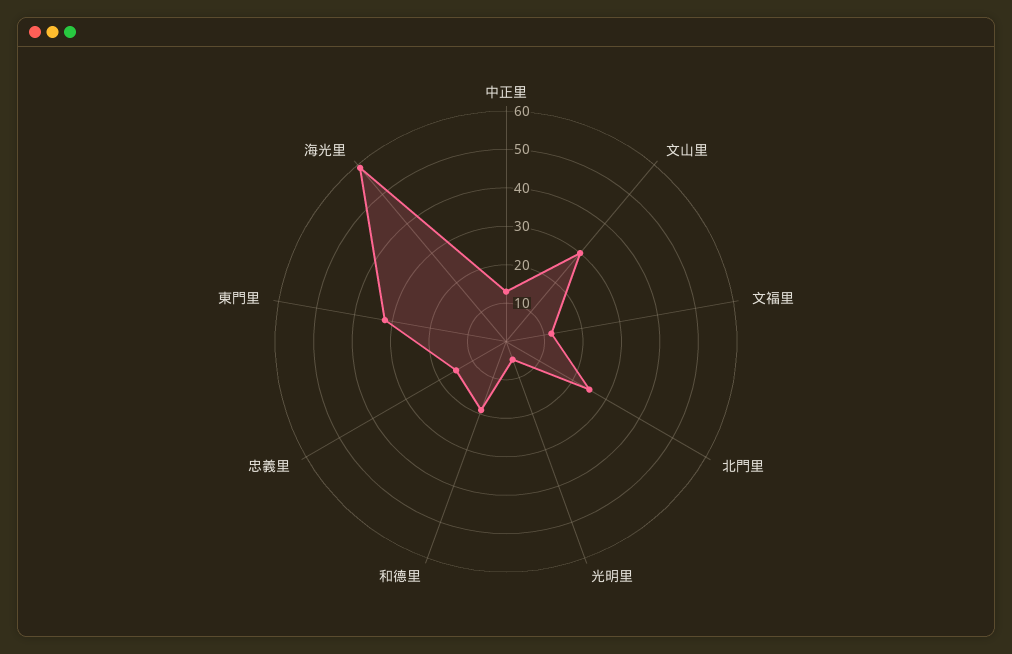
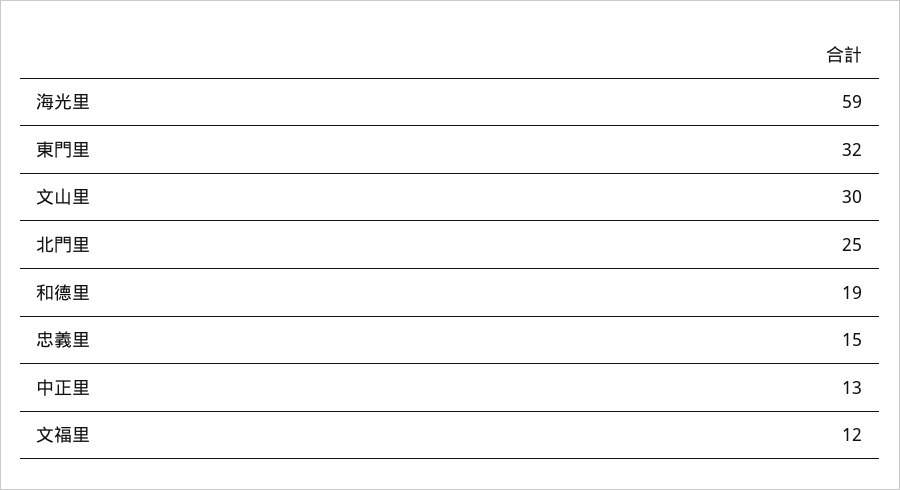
光明里: 5 -> none

